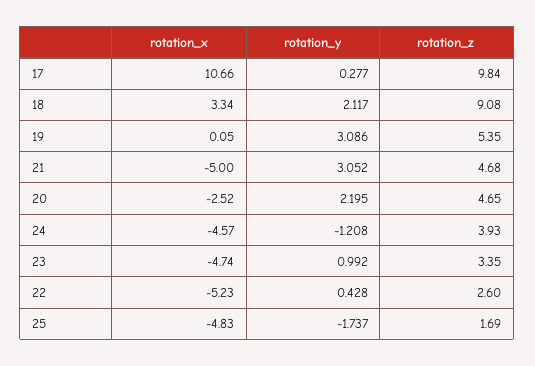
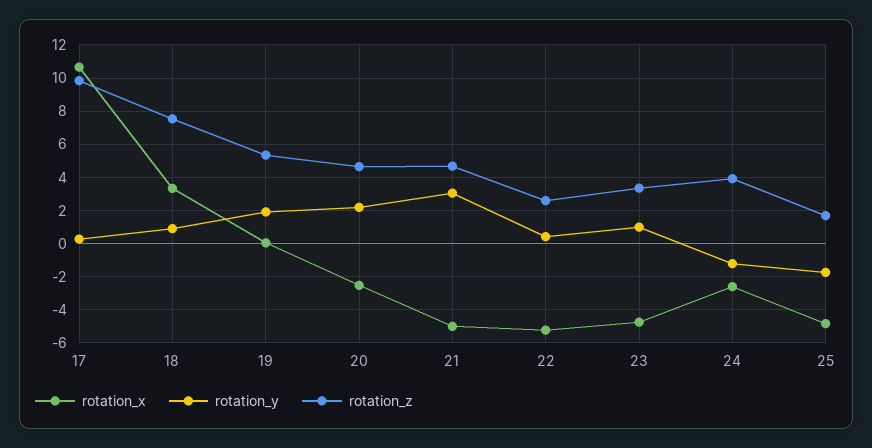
rotation_y, 18: 2.117 -> 1
rotation_z, 18: 9.08 -> 7.5
rotation_y, 19: 3.086 -> 2
rotation_x, 24: -4.57 -> -2.5

